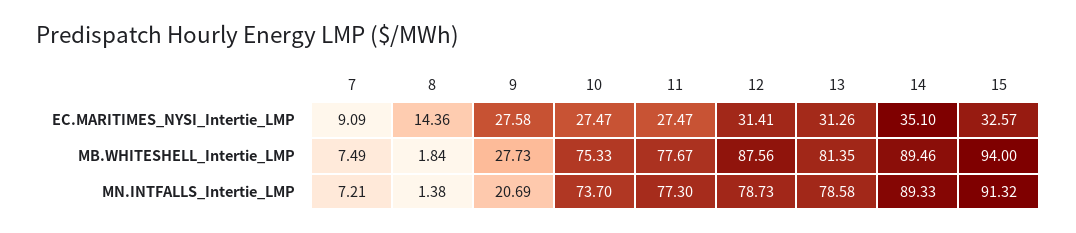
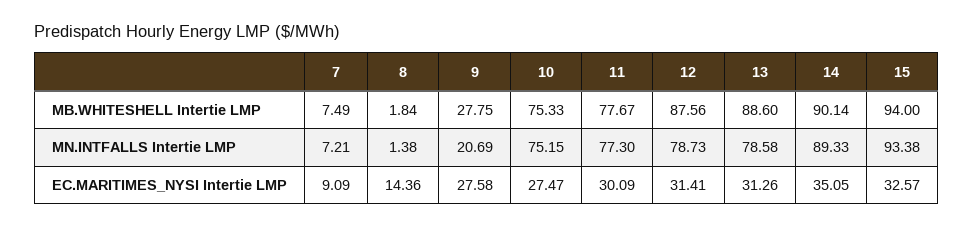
11, EC.MARITIMES_NYSI_Intertie_LMP: 27.47 -> 30.09
14, EC.MARITIMES_NYSI_Intertie_LMP: 35.1 -> 35.05
9, MB.WHITESHELL_Intertie_LMP: 27.73 -> 27.75
13, MB.WHITESHELL_Intertie_LMP: 81.35 -> 88.6
14, MB.WHITESHELL_Intertie_LMP: 89.46 -> 90.14
10, MN.INTFALLS_Intertie_LMP: 73.7 -> 75.15
15, MN.INTFALLS_Intertie_LMP: 91.32 -> 93.38

